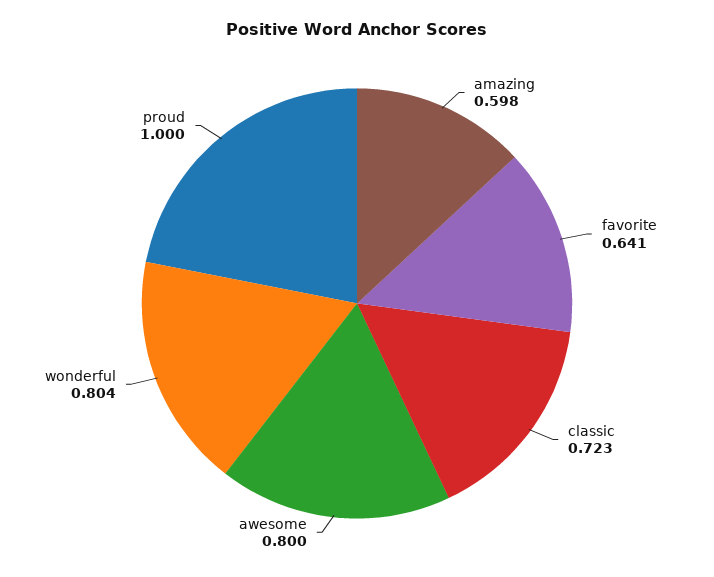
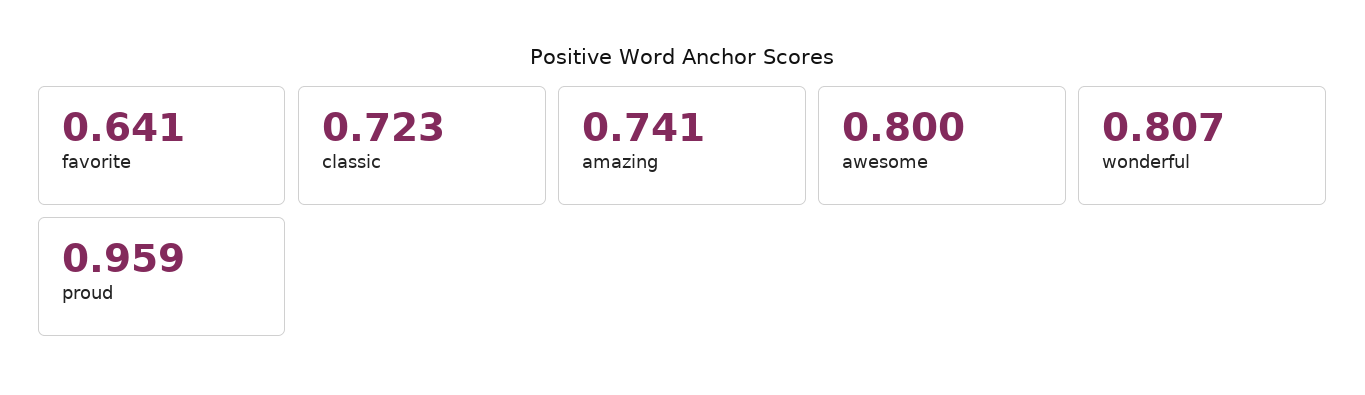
amazing: 0.598 -> 0.741
wonderful: 0.804 -> 0.807
proud: 1 -> 0.959

